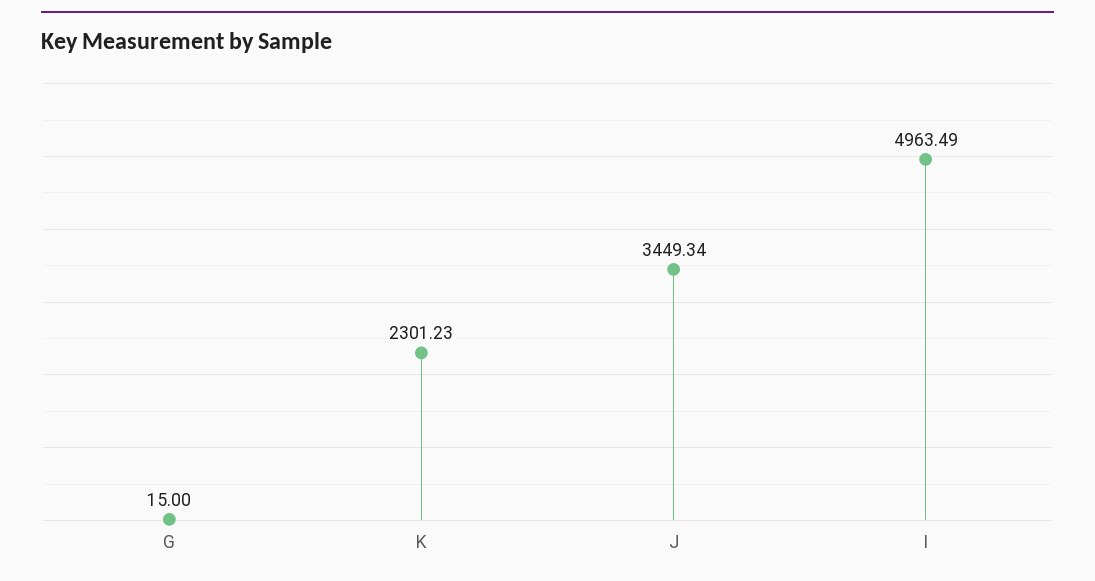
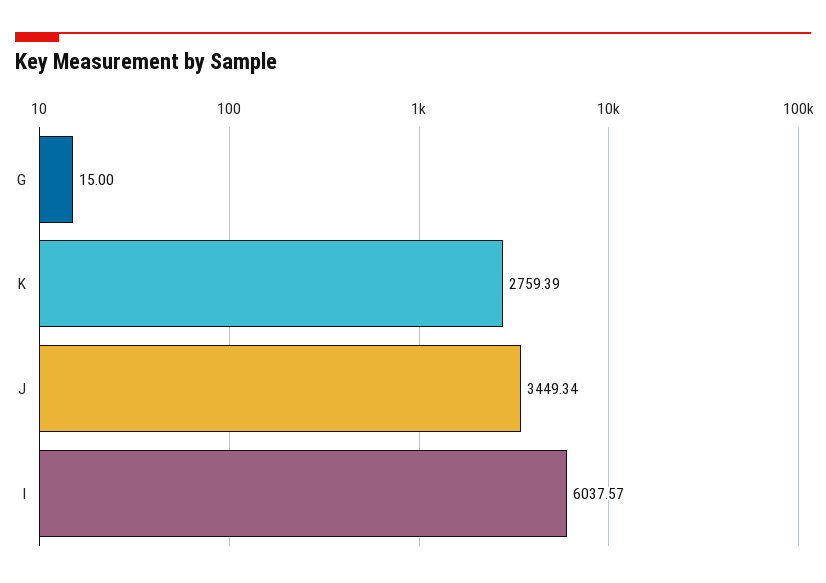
K: 2301.23 -> 2759.39
I: 4963.49 -> 6037.57

